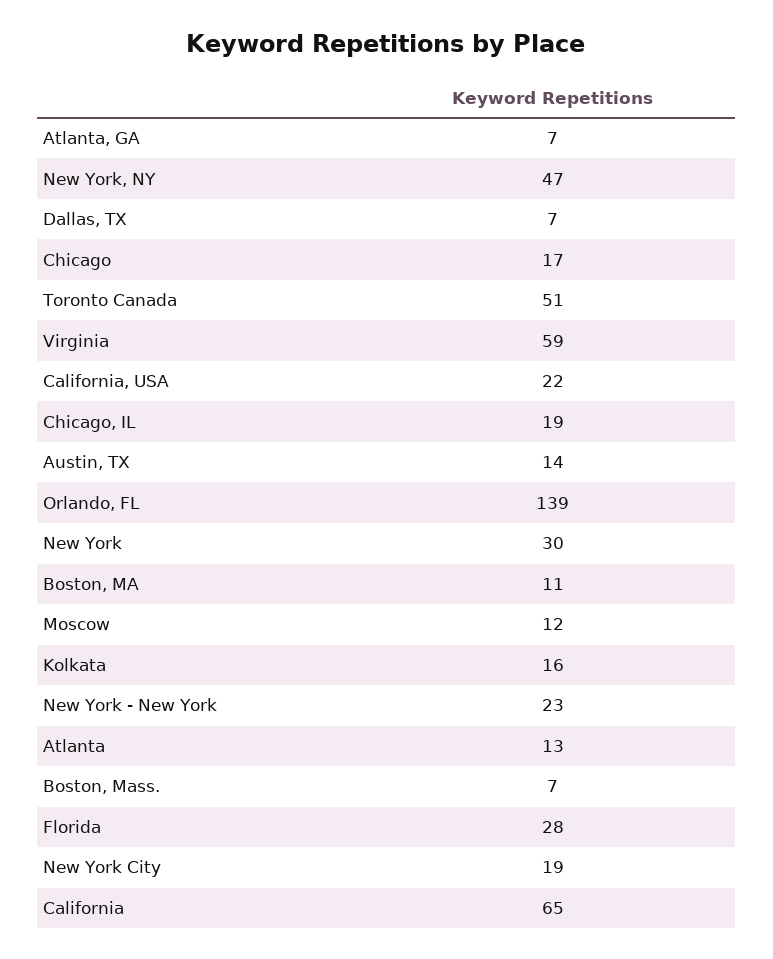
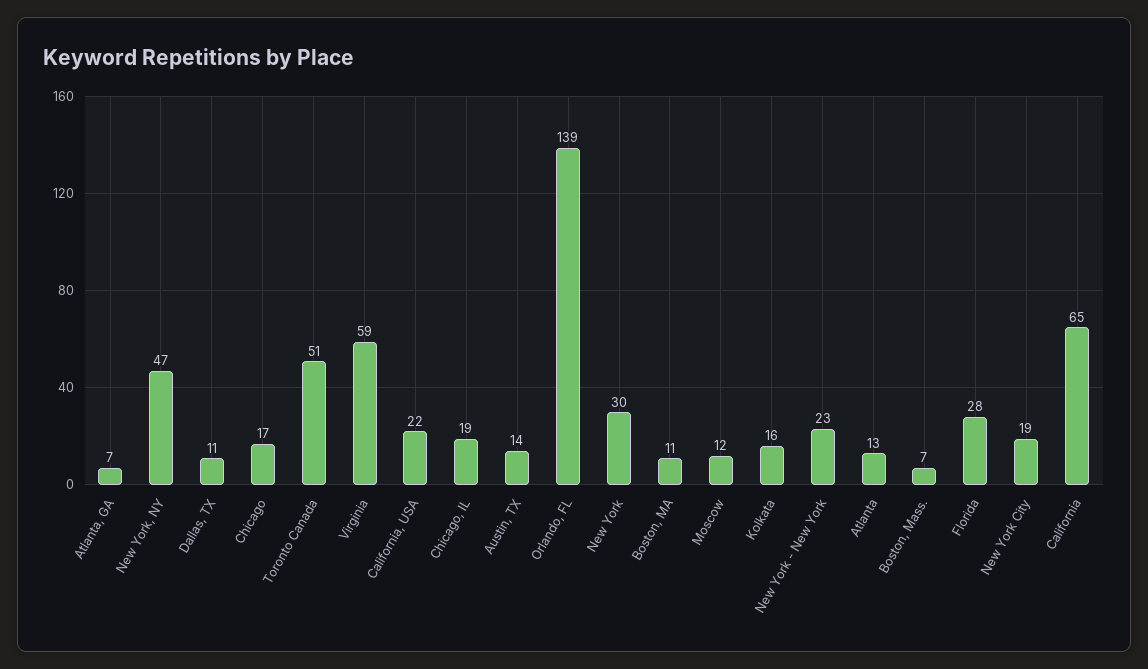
Dallas, TX: 7 -> 11

